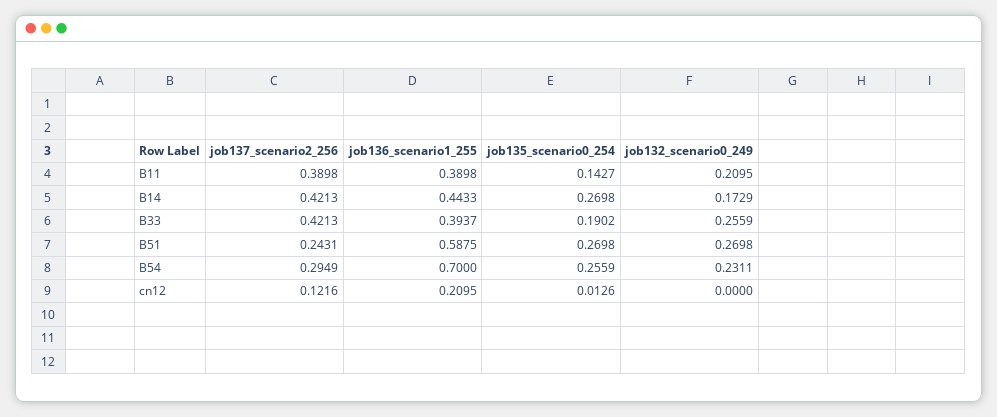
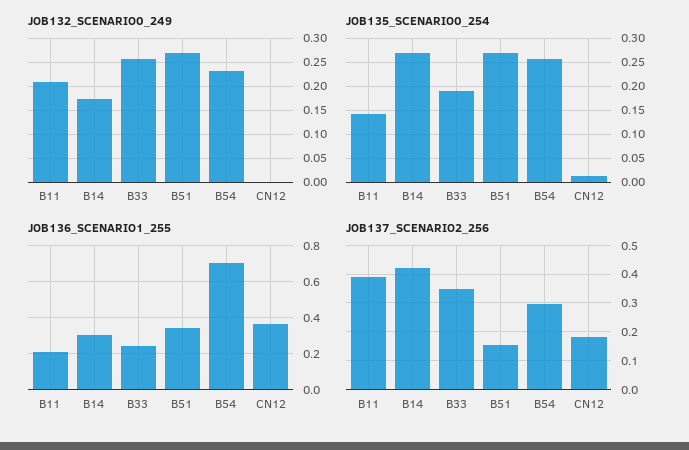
job136_scenario1_255, B11: 0.3898 -> 0.2
job136_scenario1_255, B14: 0.4433 -> 0.3
job137_scenario2_256, B33: 0.4213 -> 0.35
job136_scenario1_255, B33: 0.3937 -> 0.25
job137_scenario2_256, B51: 0.2431 -> 0.15
job136_scenario1_255, B51: 0.5875 -> 0.35
job137_scenario2_256, cn12: 0.1216 -> 0.175
job136_scenario1_255, cn12: 0.2095 -> 0.35

